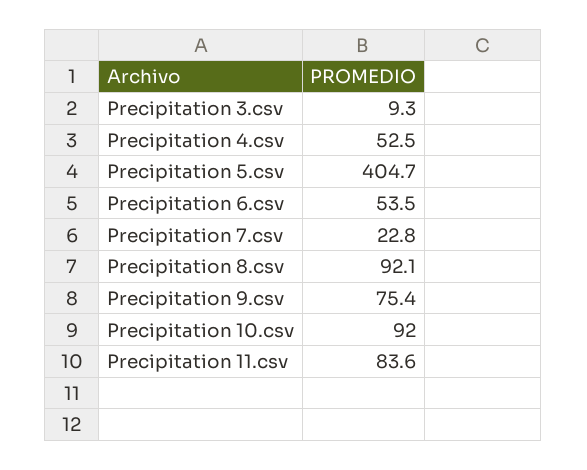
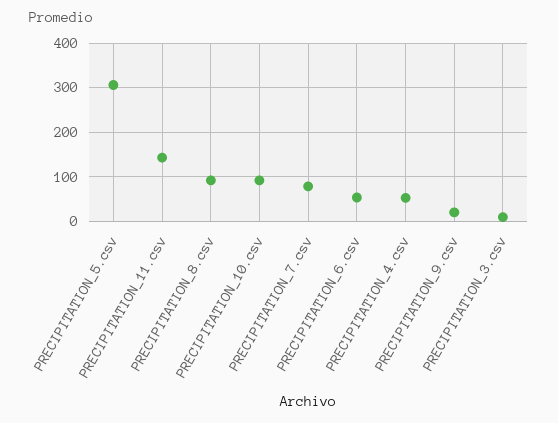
Precipitation 5.csv: 404.7 -> 300
Precipitation 7.csv: 22.8 -> 80
Precipitation 9.csv: 75.4 -> 20
Precipitation 11.csv: 83.6 -> 140

